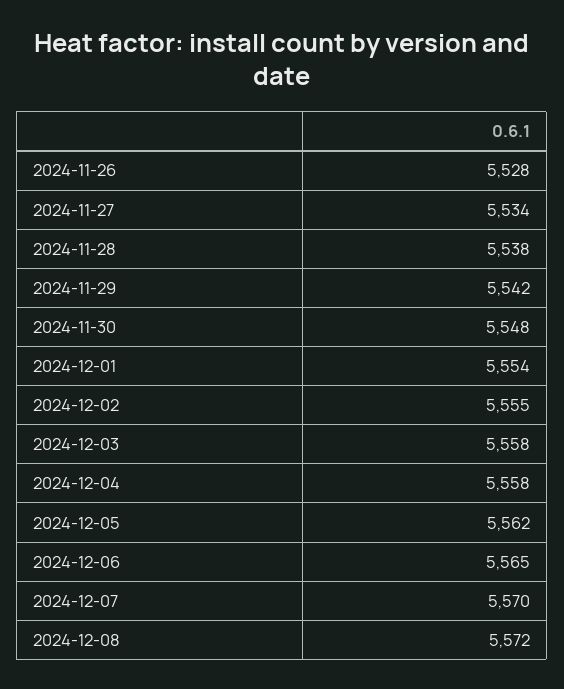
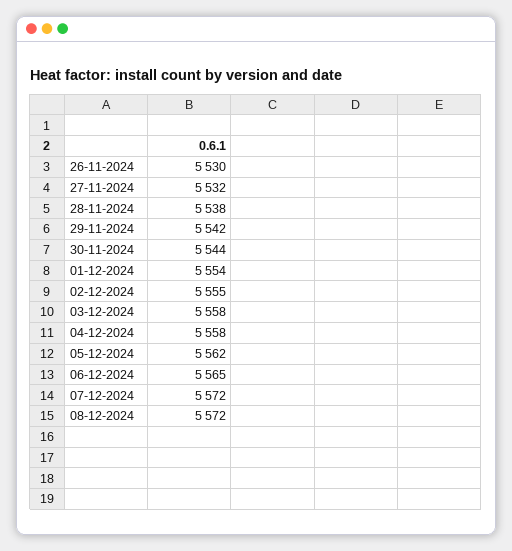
2024-11-26: 5528 -> 5530
2024-11-27: 5534 -> 5532
2024-11-30: 5548 -> 5544
2024-12-07: 5570 -> 5572

